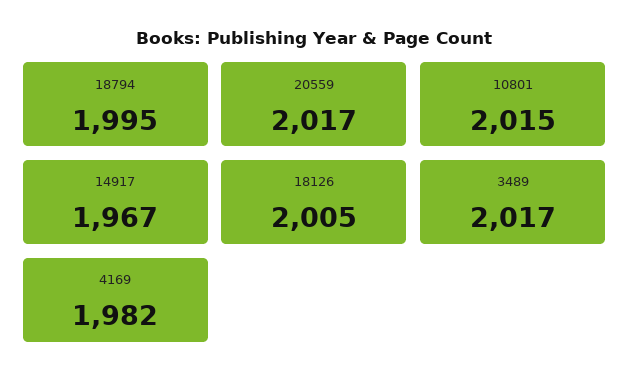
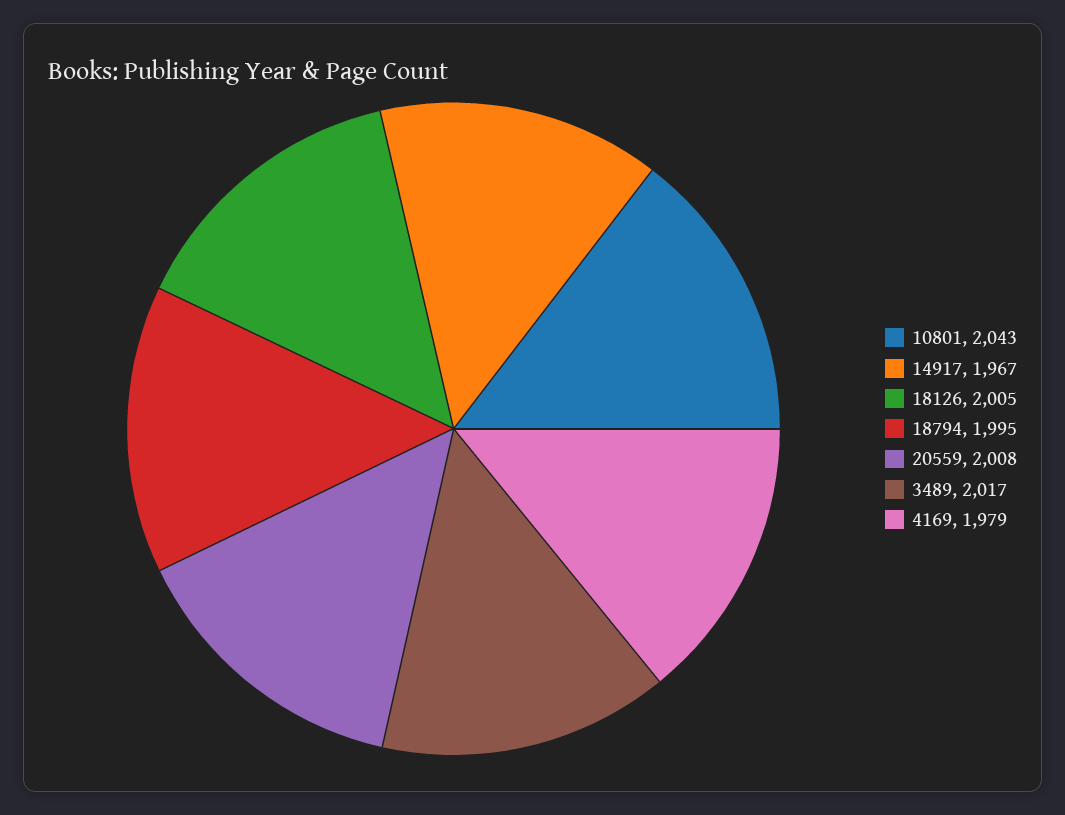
20559: 2017 -> 2008
10801: 2015 -> 2043
4169: 1982 -> 1979

